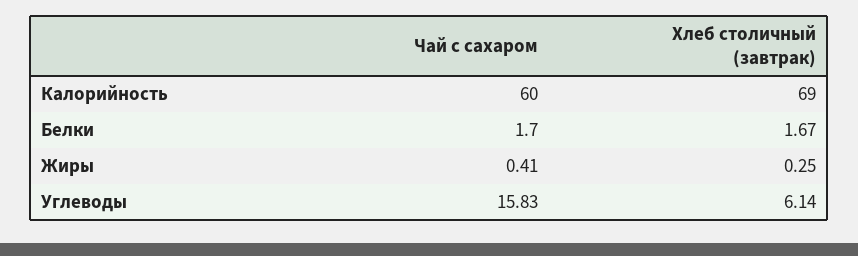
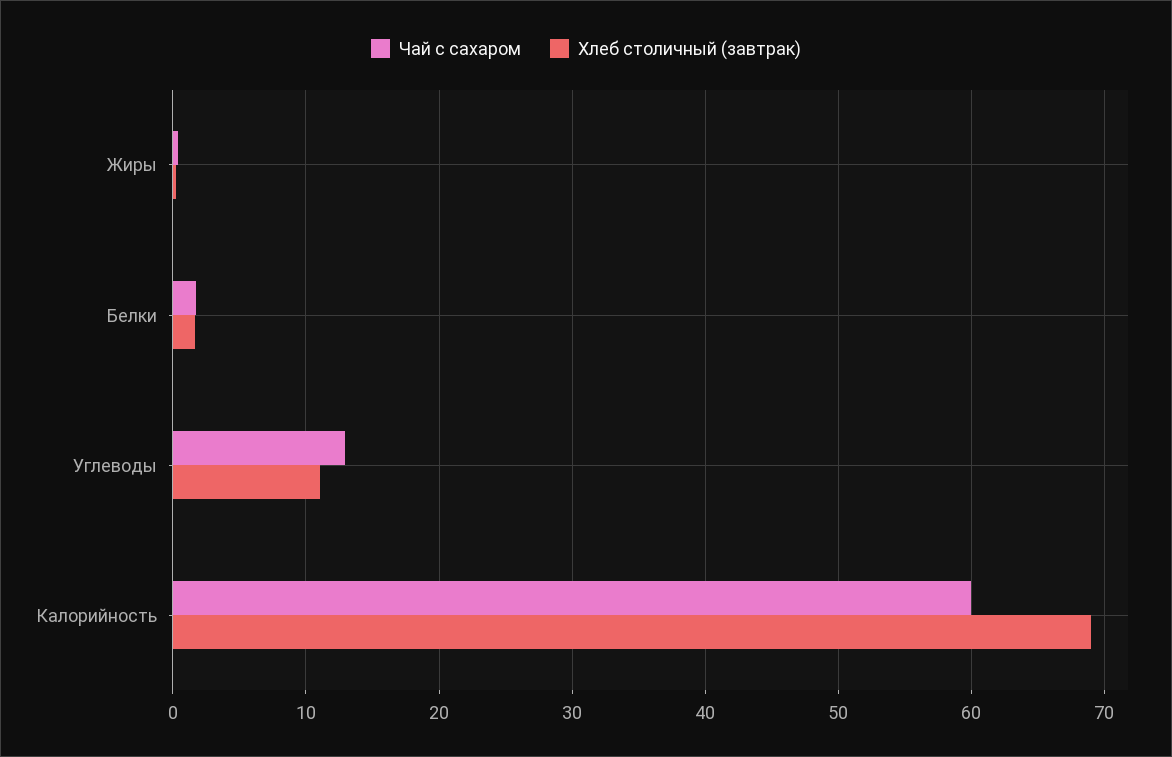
Чай с сахаром, Углеводы: 15.83 -> 13
Хлеб столичный (завтрак), Углеводы: 6.14 -> 11

